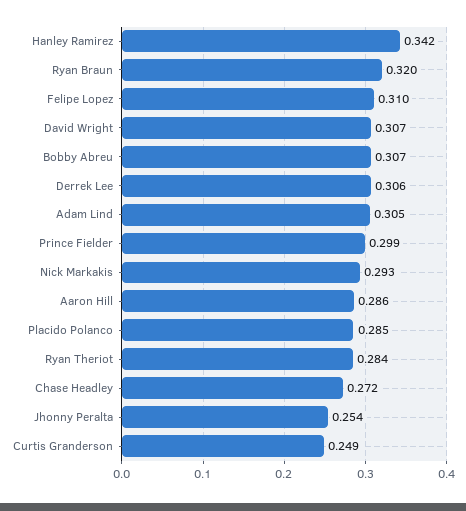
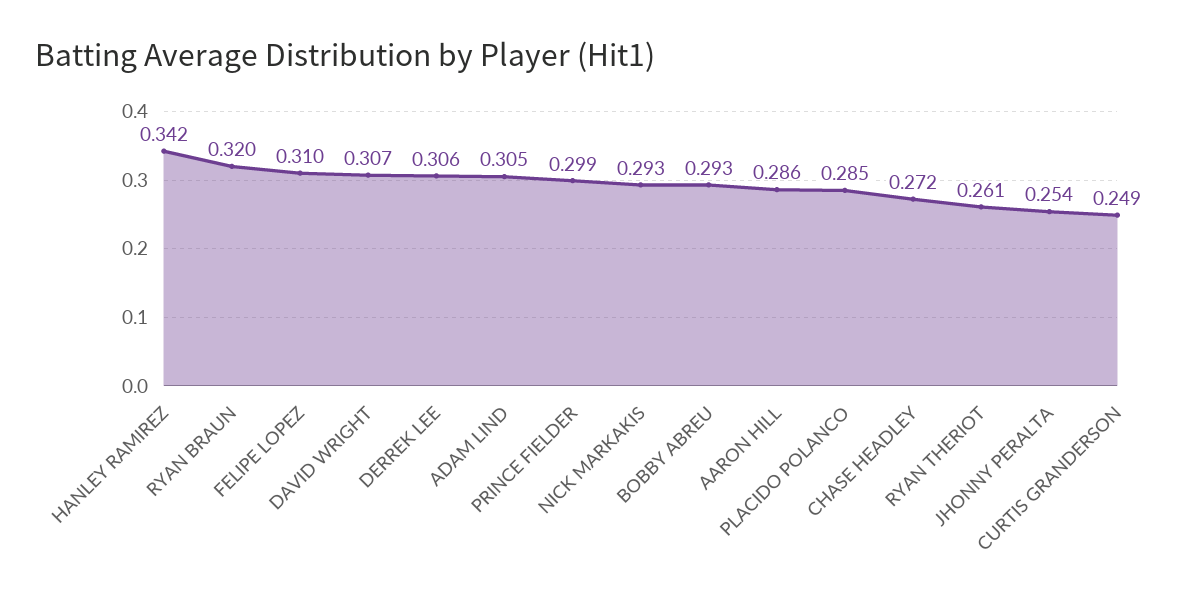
Bobby Abreu: 0.307 -> 0.293
Ryan Theriot: 0.284 -> 0.261

